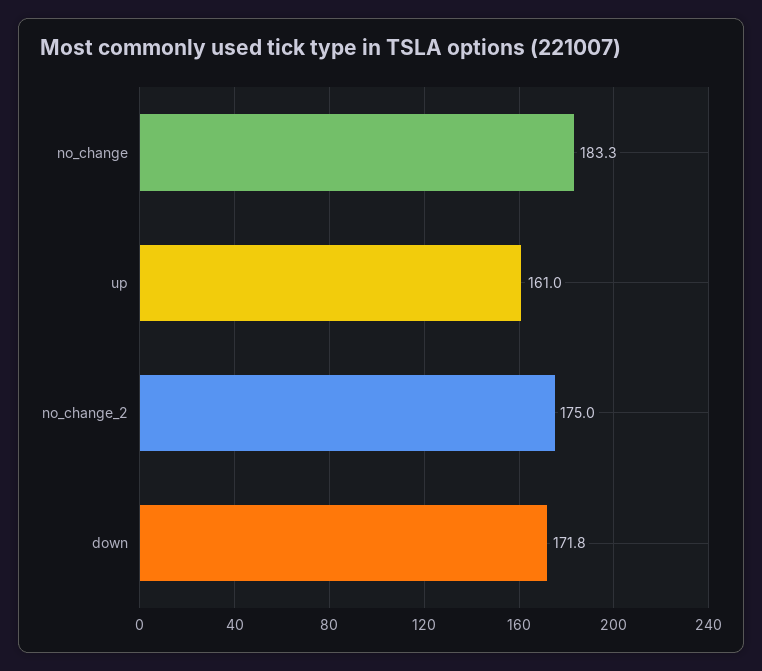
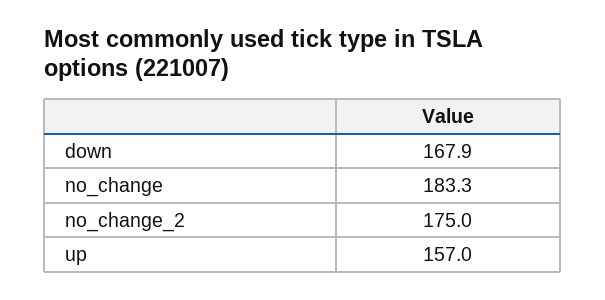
up: 161 -> 157
down: 171.8 -> 167.9

